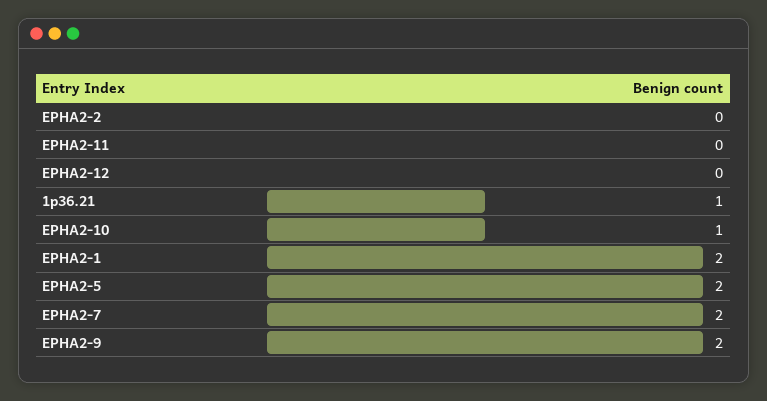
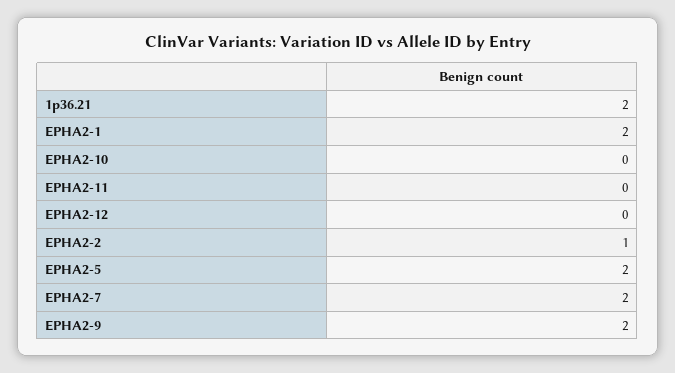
EPHA2-2: 0 -> 1
1p36.21: 1 -> 2
EPHA2-10: 1 -> 0

